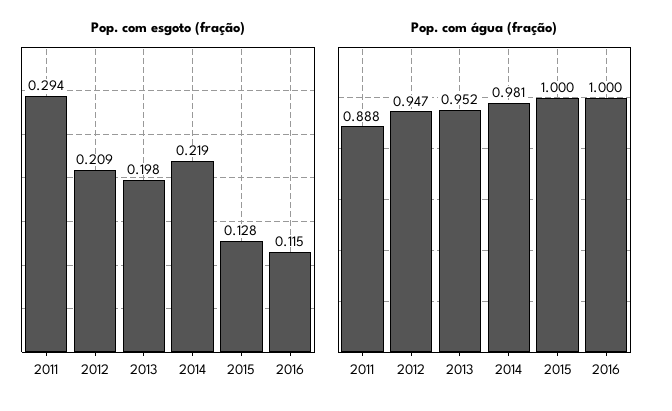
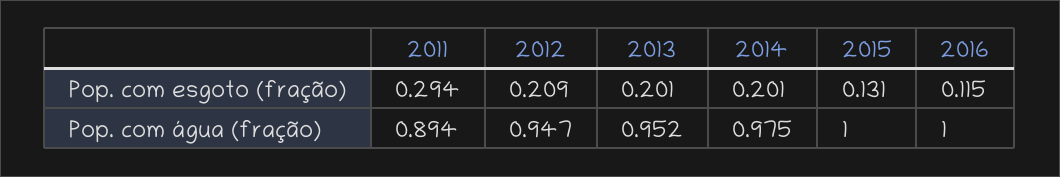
Pop. com esgoto (fração), 2013: 0.198 -> 0.201
Pop. com esgoto (fração), 2014: 0.219 -> 0.201
Pop. com esgoto (fração), 2015: 0.128 -> 0.131
Pop. com água (fração), 2011: 0.888 -> 0.894
Pop. com água (fração), 2014: 0.981 -> 0.975

